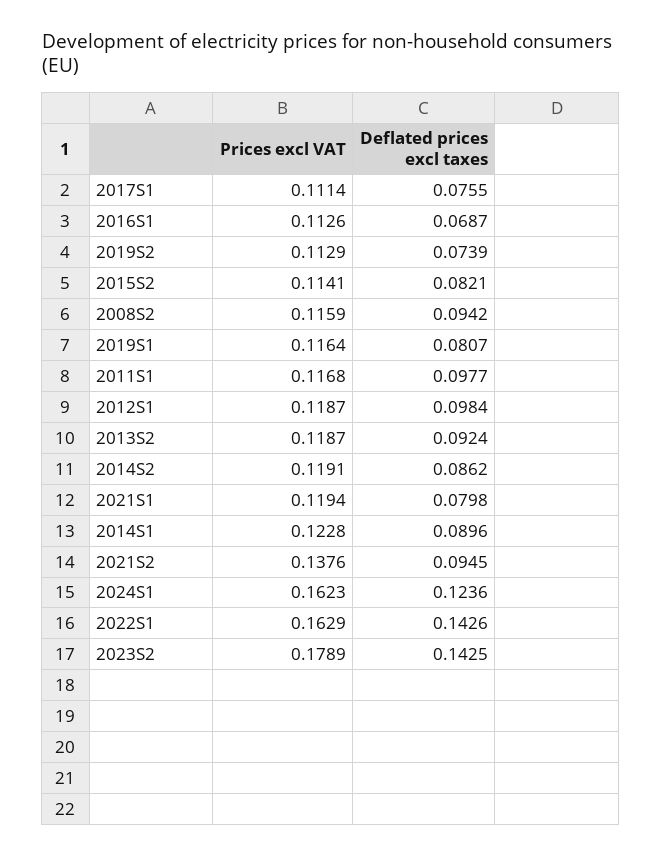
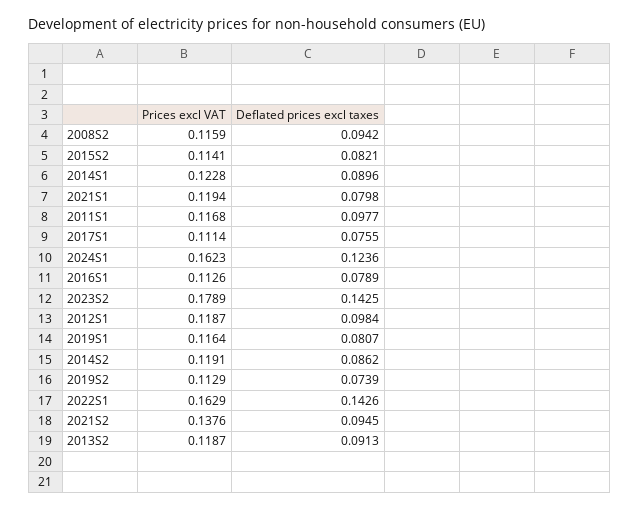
Deflated prices excl taxes, 2016S1: 0.0687 -> 0.0789
Deflated prices excl taxes, 2013S2: 0.0924 -> 0.0913

